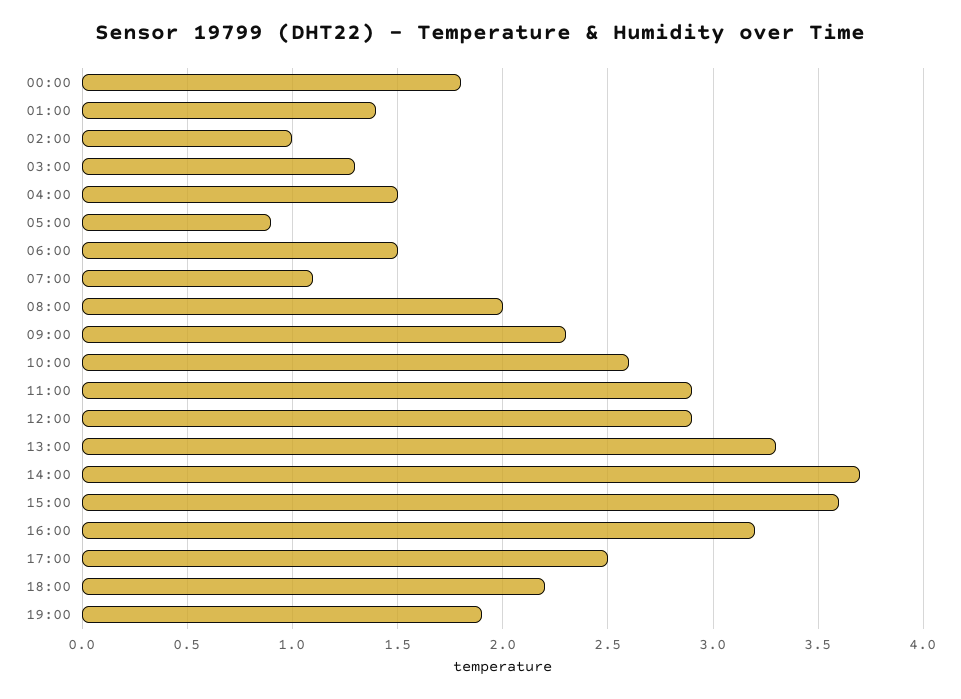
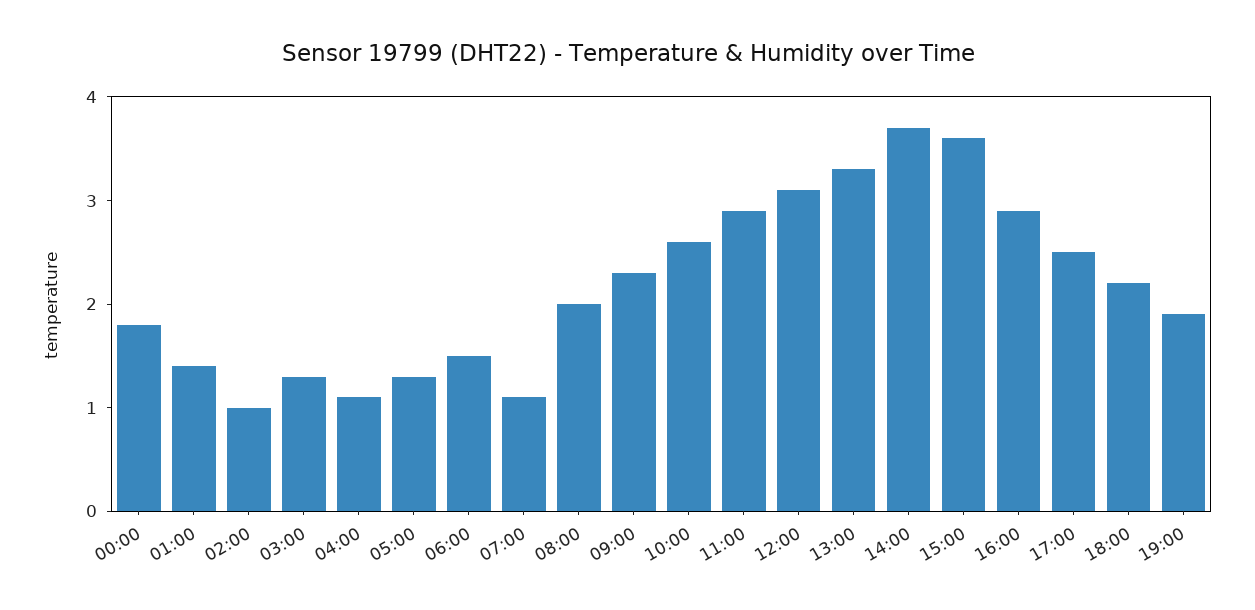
04:00: 1.5 -> 1.1
05:00: 0.9 -> 1.3
12:00: 2.9 -> 3.1
16:00: 3.2 -> 2.9

